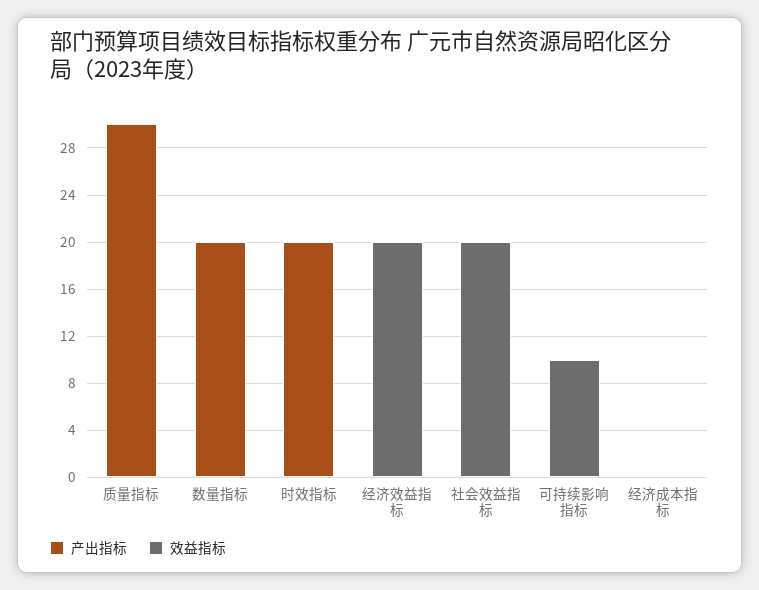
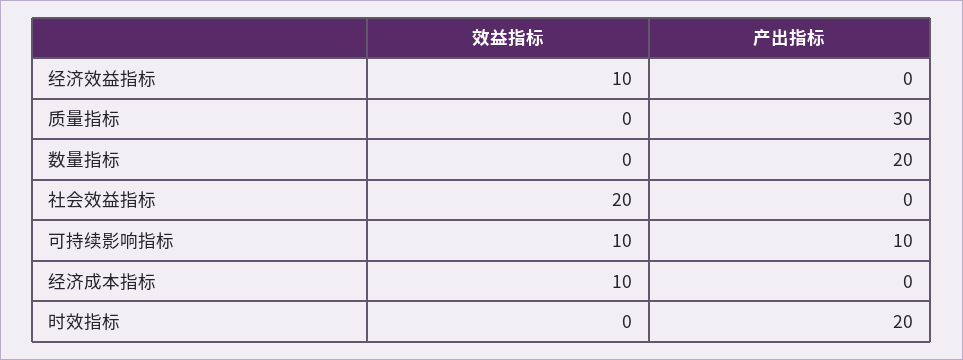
效益指标, 经济效益指标: 20 -> 10
产出指标, 可持续影响指标: 0 -> 10
效益指标, 经济成本指标: 0 -> 10

